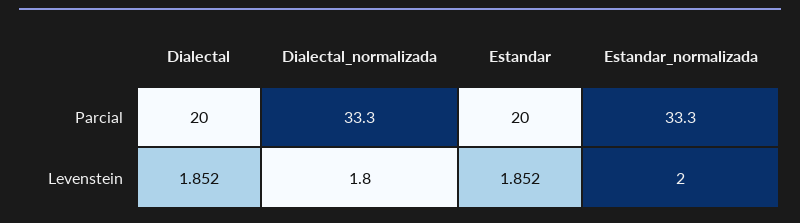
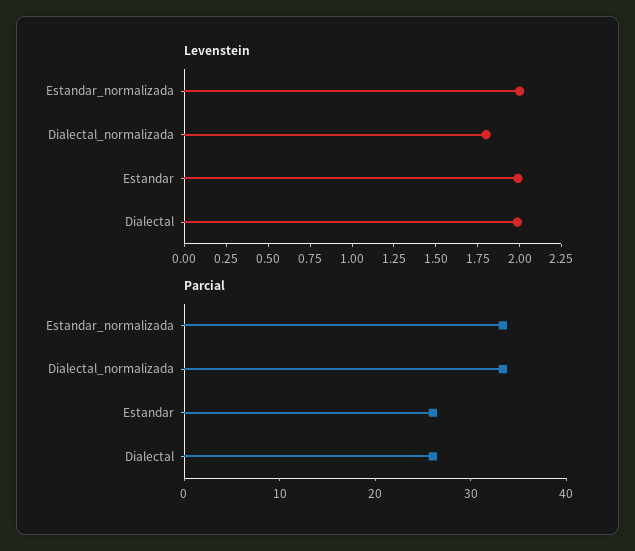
Parcial, Dialectal: 20 -> 26
Parcial, Estandar: 20 -> 26
Levenstein, Dialectal: 1.852 -> 2
Levenstein, Estandar: 1.852 -> 2

